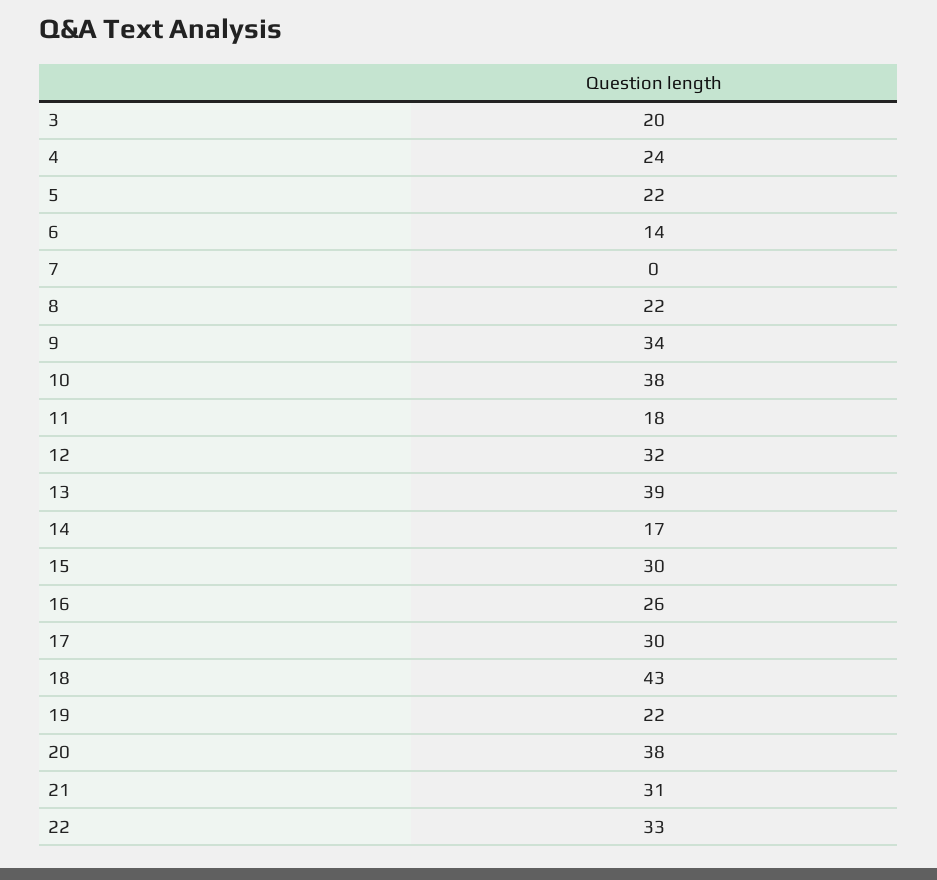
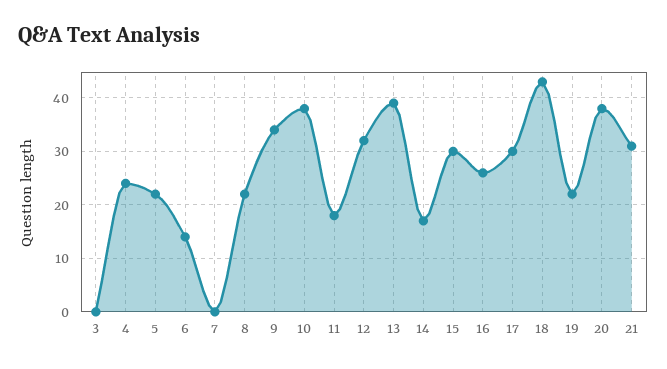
3: 20 -> 0
22: 33 -> none

